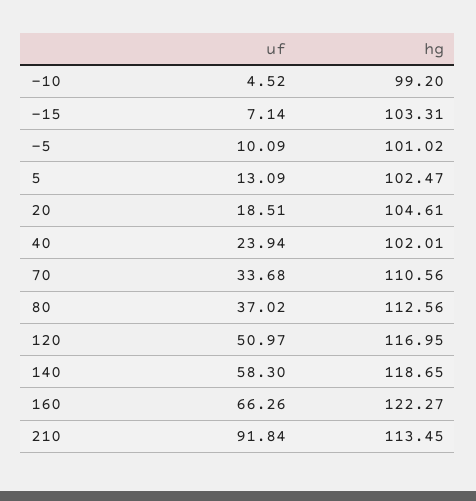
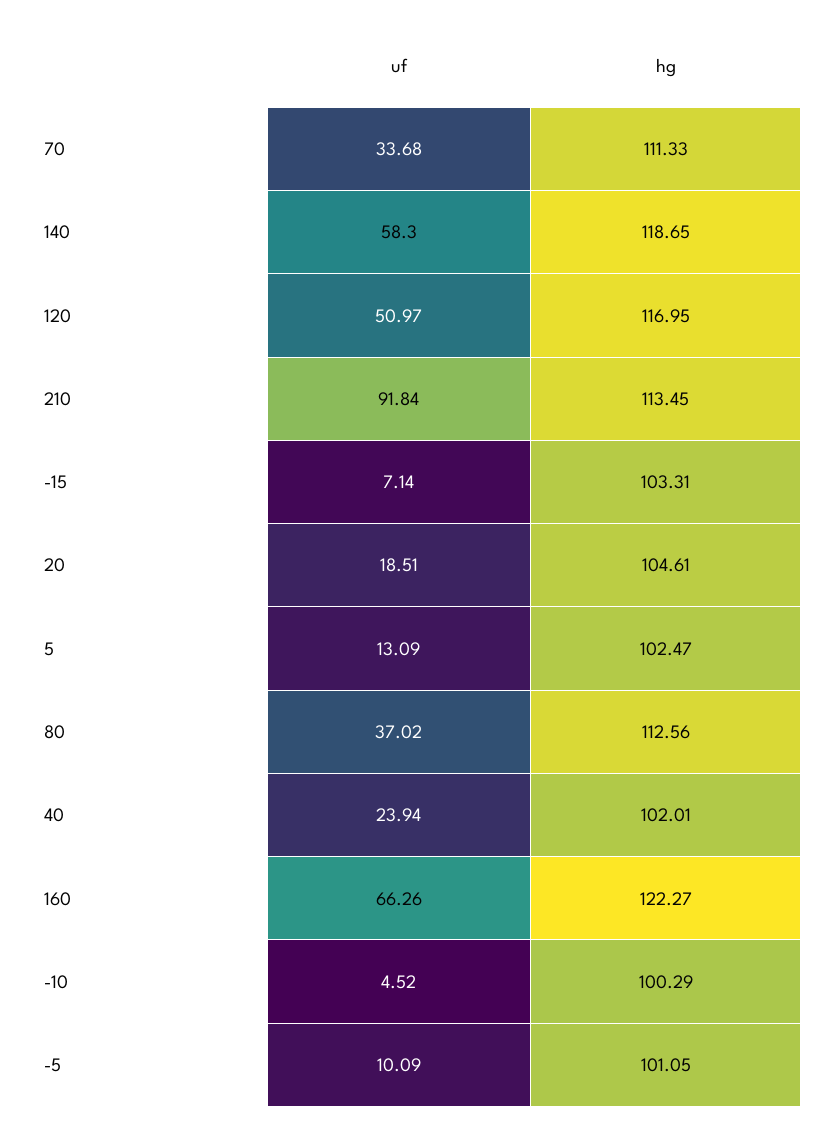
hg, -10: 99.2 -> 100.29
hg, -5: 101.02 -> 101.05
hg, 70: 110.56 -> 111.33

